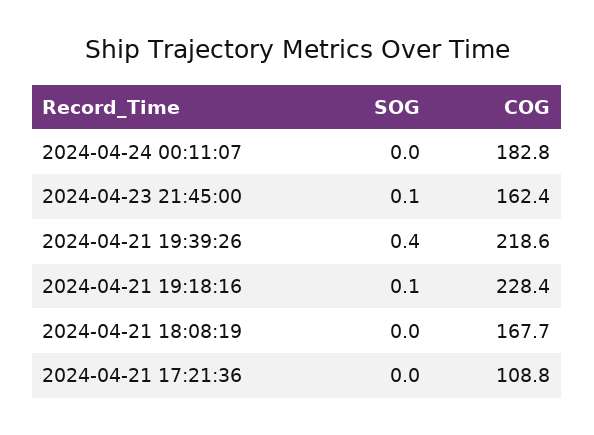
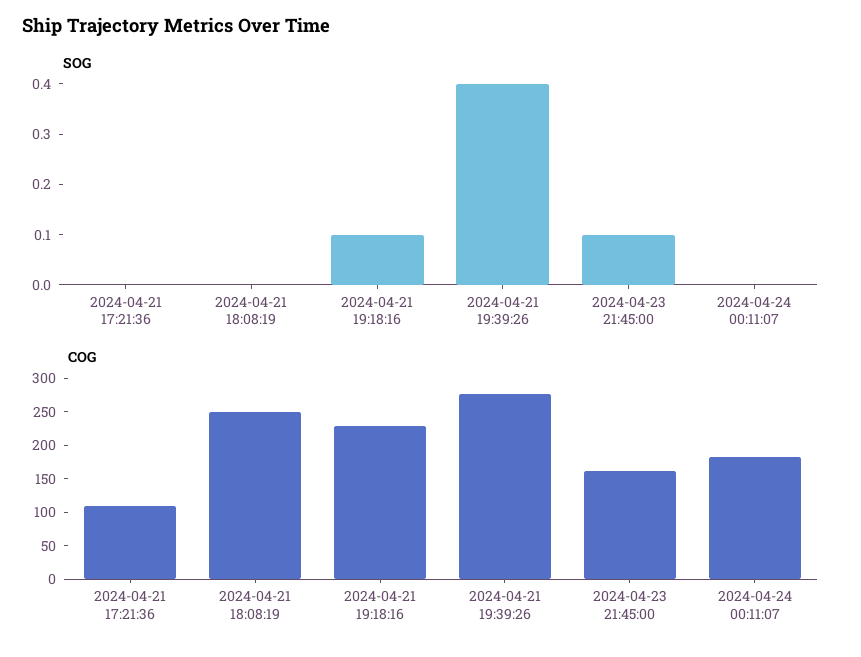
COG, 2024-04-21 19:39:26: 218.6 -> 275
COG, 2024-04-21 18:08:19: 167.7 -> 250

